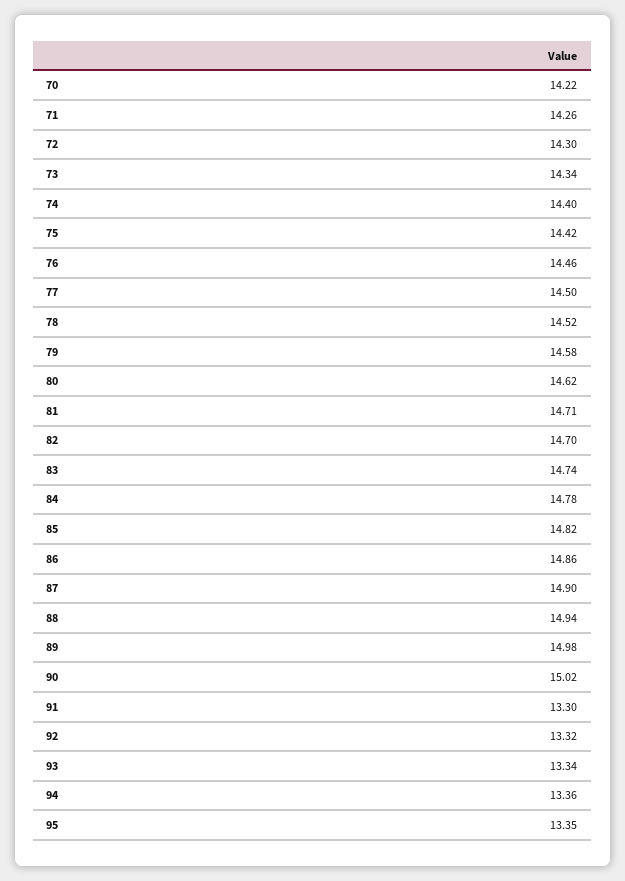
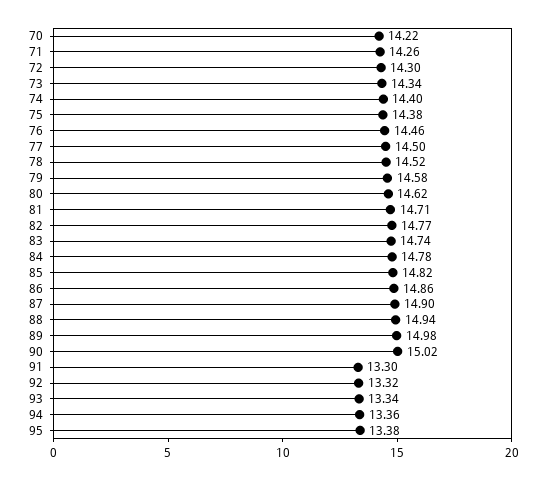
75: 14.42 -> 14.38
82: 14.7 -> 14.77
95: 13.35 -> 13.38

